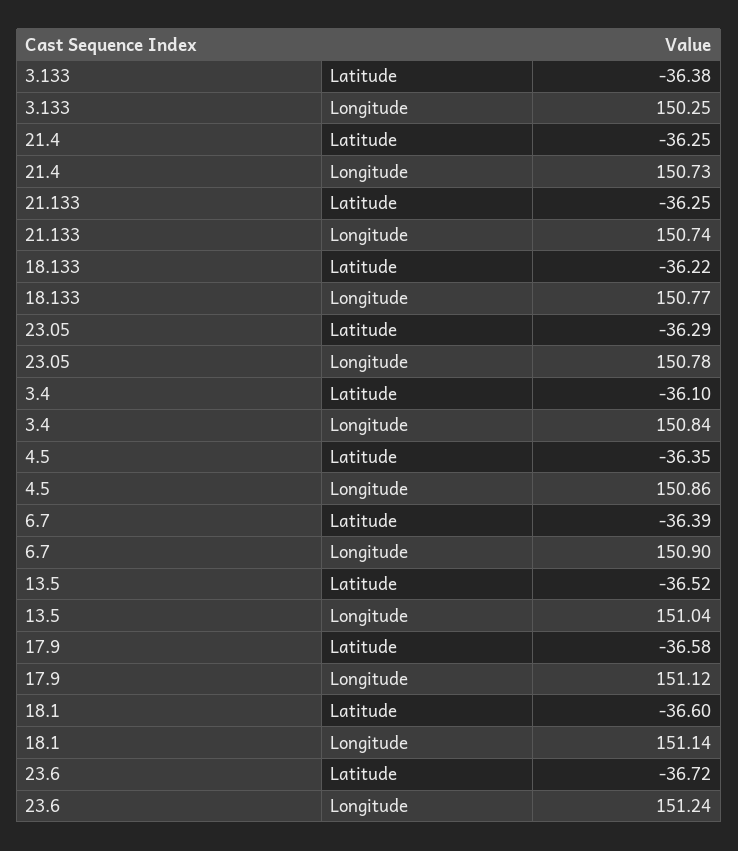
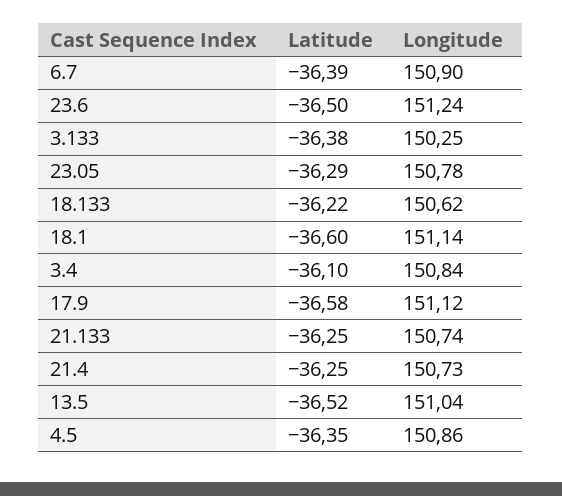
18.133, Longitude: 150.77 -> 150.62
23.6, Latitude: -36.72 -> -36.5

